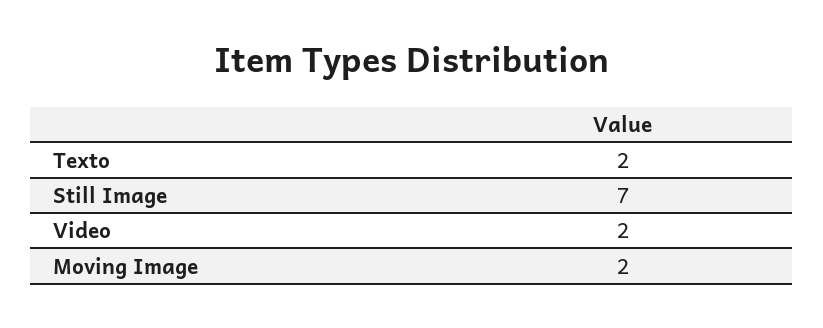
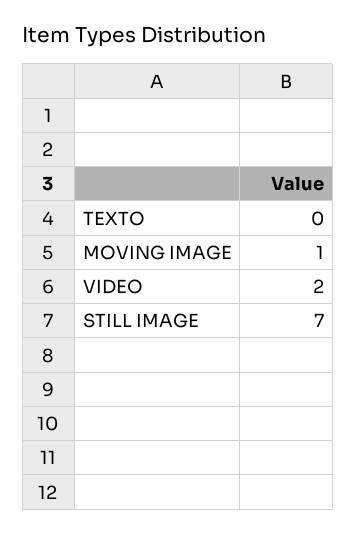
Texto: 2 -> 0
Moving Image: 2 -> 1

